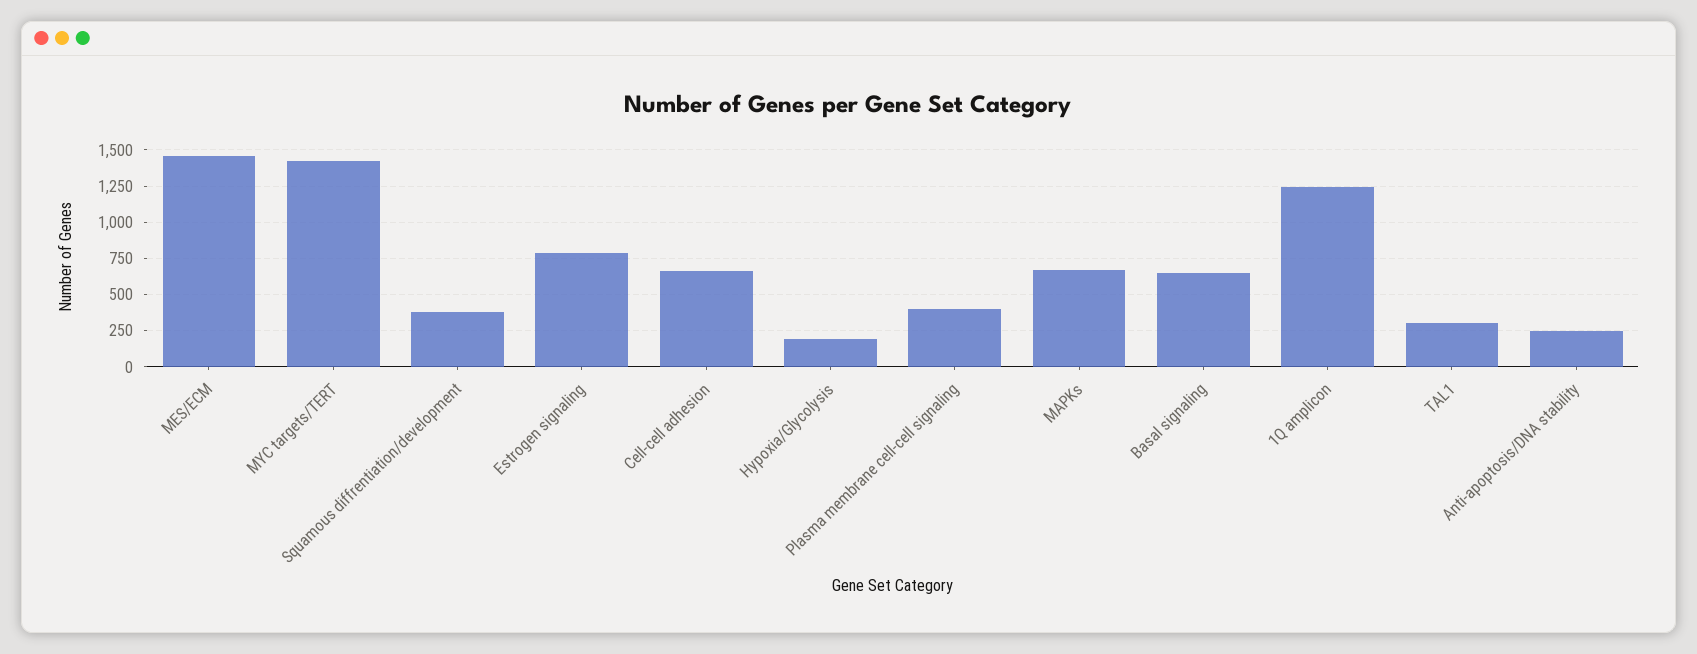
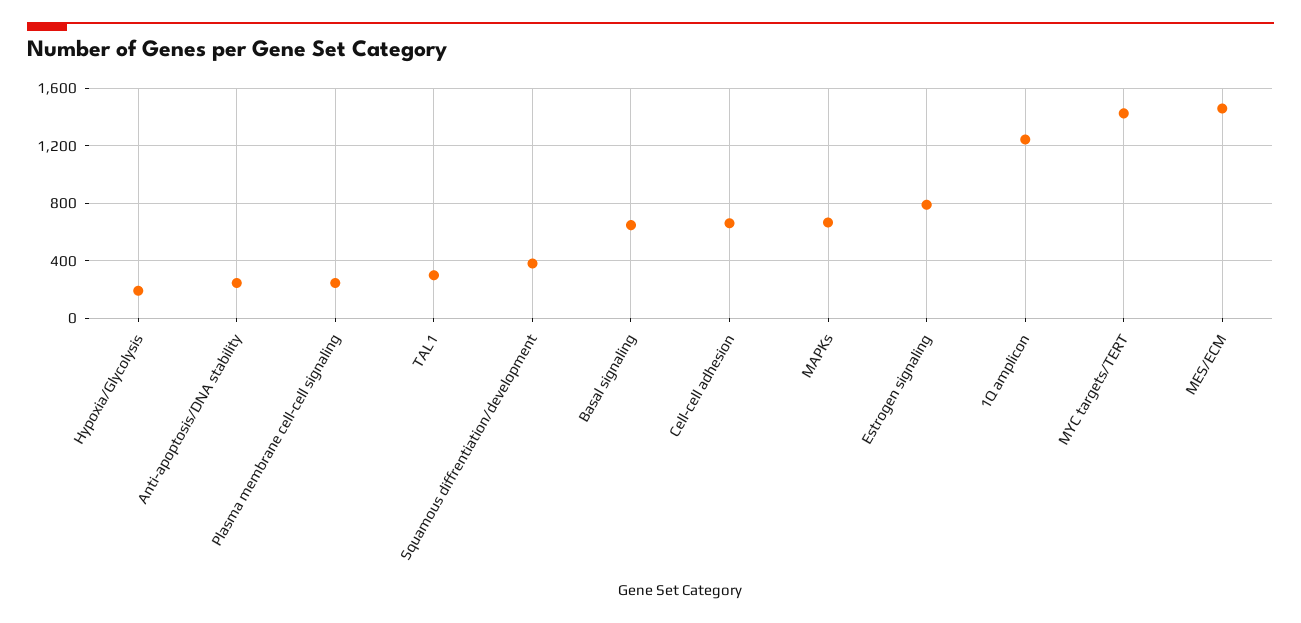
Plasma membrane cell-cell signaling: 400 -> 250

